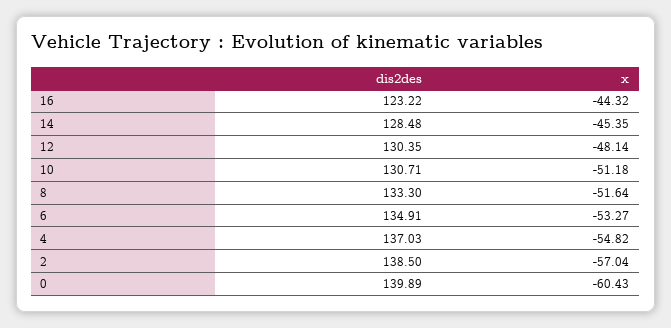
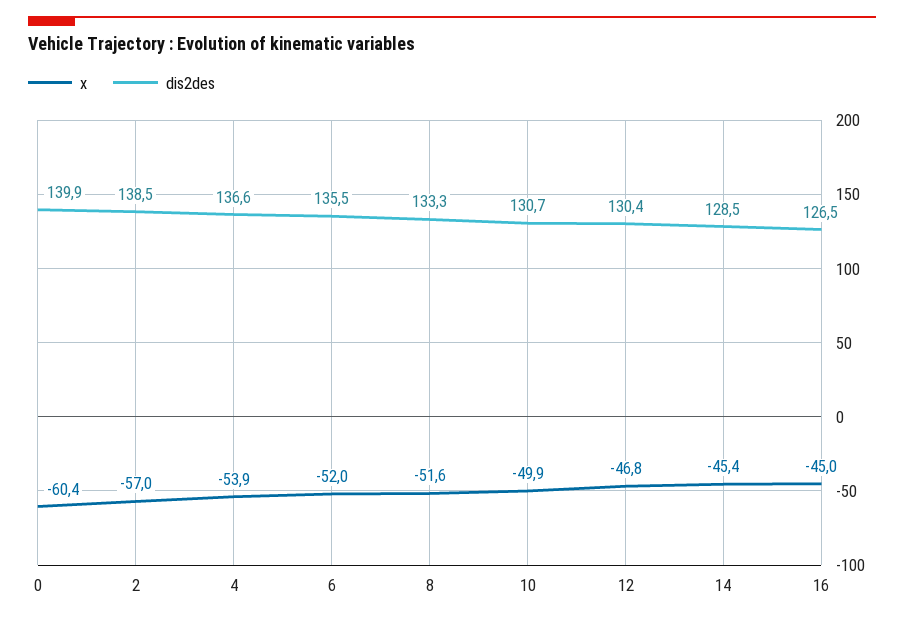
dis2des, 16: 123.22 -> 126.5
x, 16: -44.32 -> -45
x, 12: -48.14 -> -46.8
x, 10: -51.18 -> -49.9
dis2des, 6: 134.91 -> 135.5
x, 6: -53.27 -> -52
dis2des, 4: 137.03 -> 136.6
x, 4: -54.82 -> -53.9

